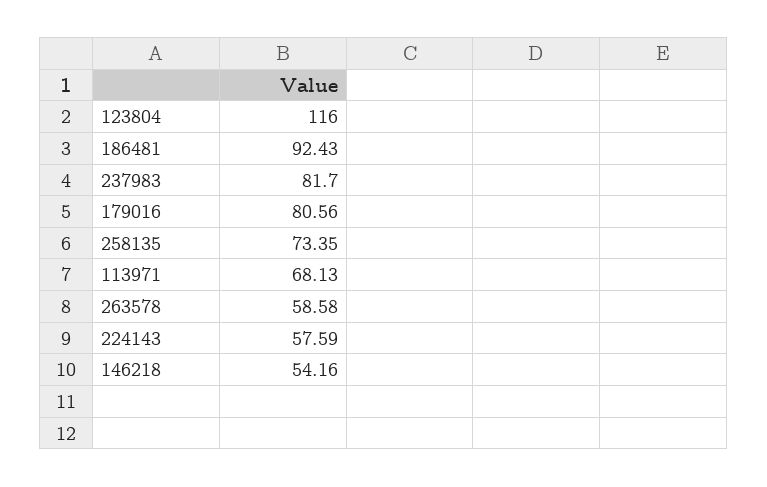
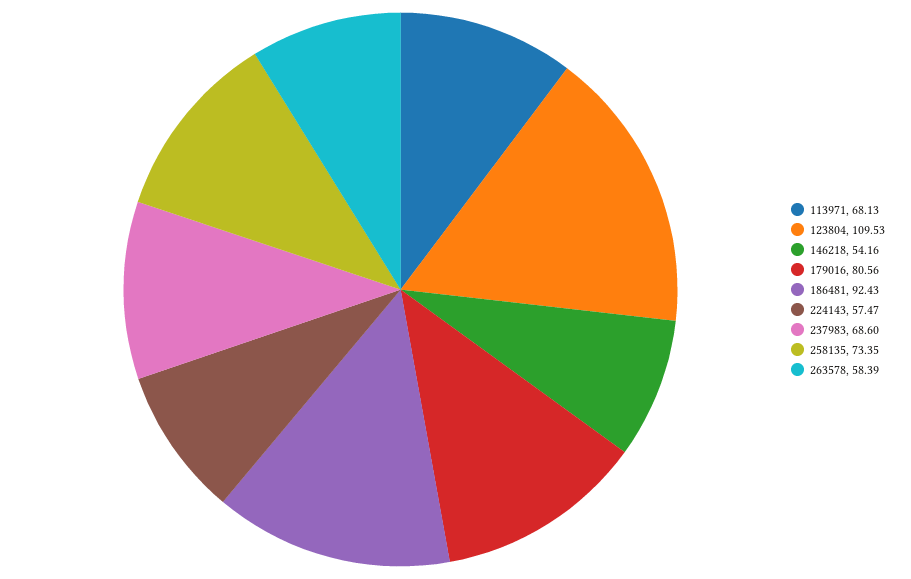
123804: 116 -> 109.53
237983: 81.7 -> 68.6
263578: 58.58 -> 58.39
224143: 57.59 -> 57.47

